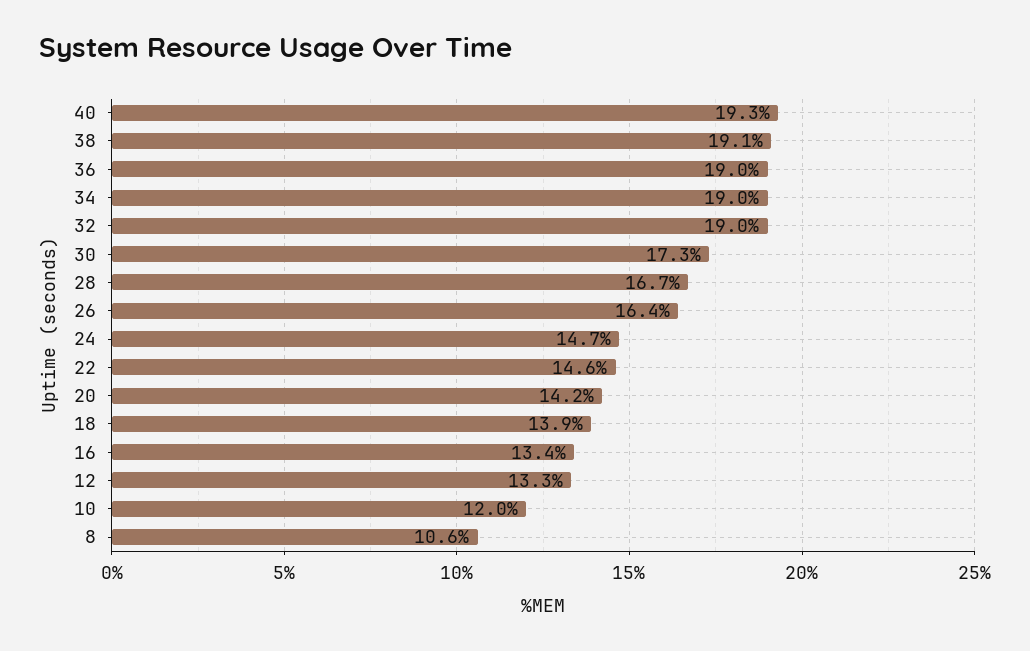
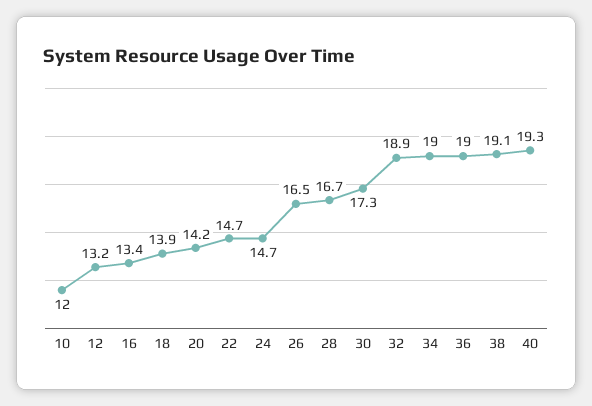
32: 19 -> 18.9
26: 16.4 -> 16.5
22: 14.6 -> 14.7
12: 13.3 -> 13.2
8: 10.6 -> none

